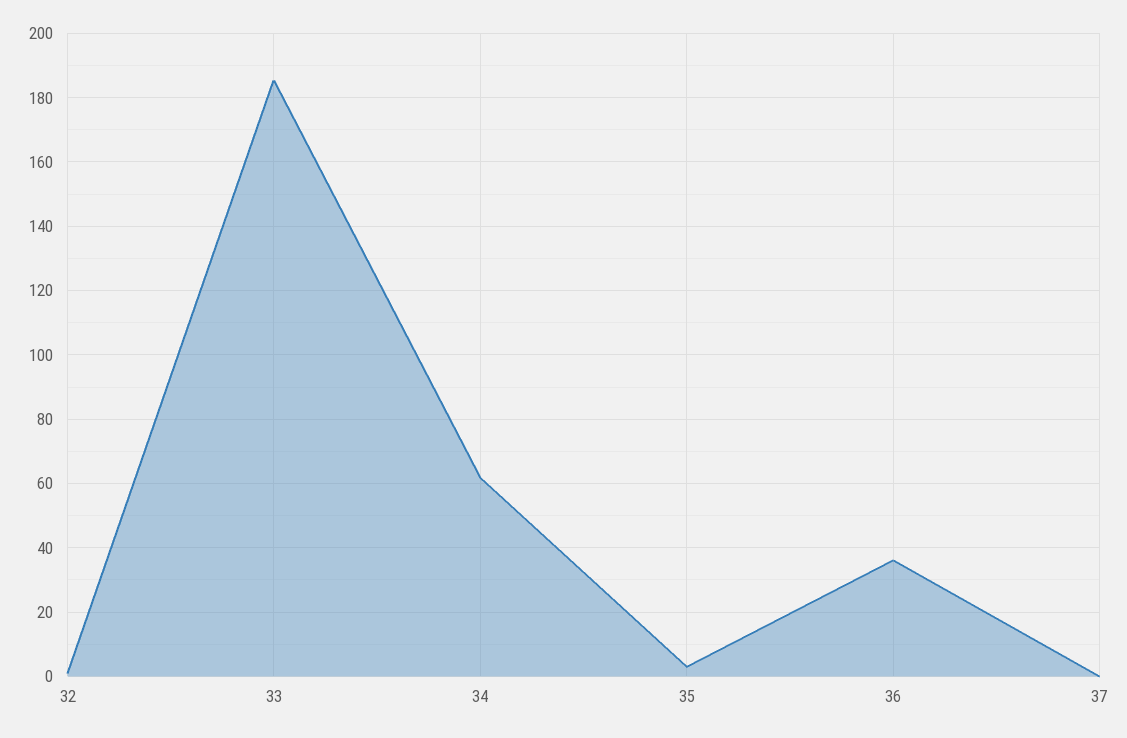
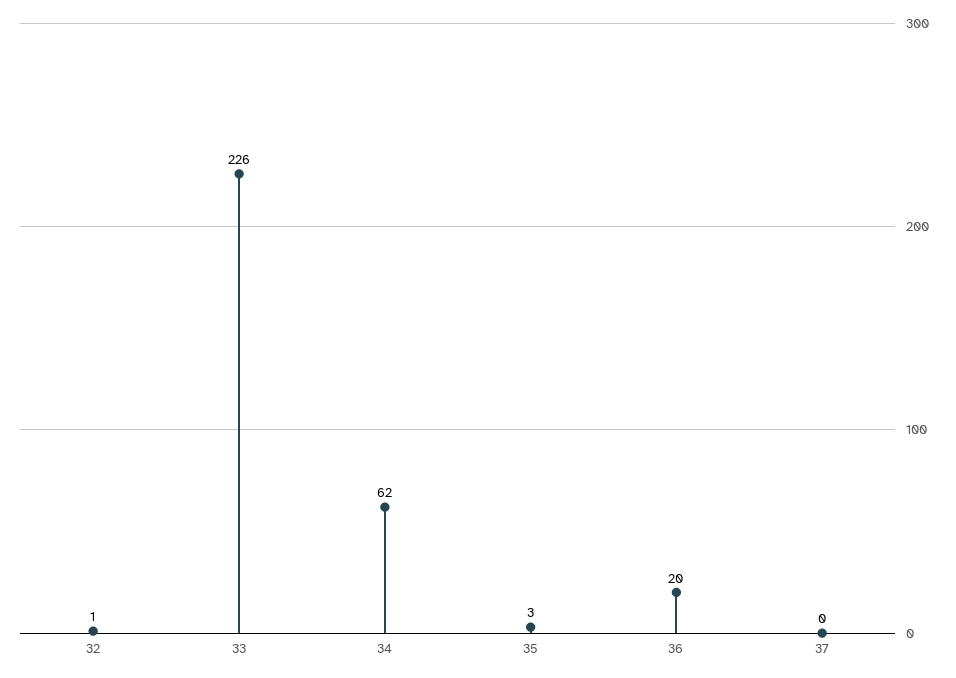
33: 186 -> 226
36: 36 -> 20

